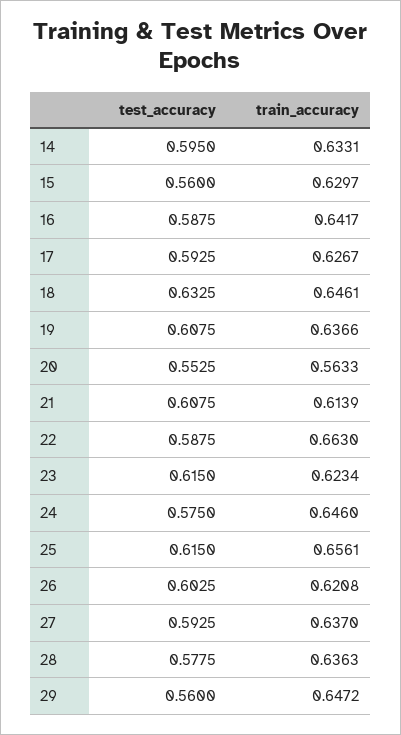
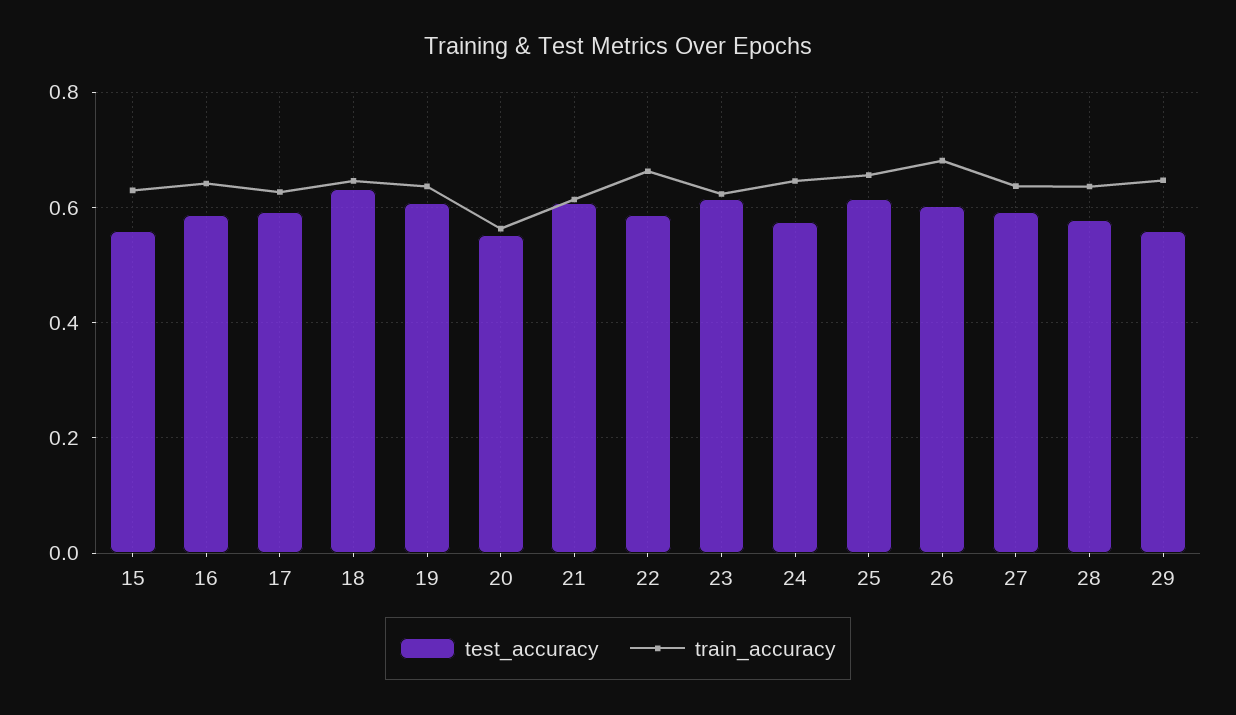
test_accuracy, 14: 0.595 -> none
train_accuracy, 14: 0.6331 -> none
train_accuracy, 26: 0.6208 -> 0.68

